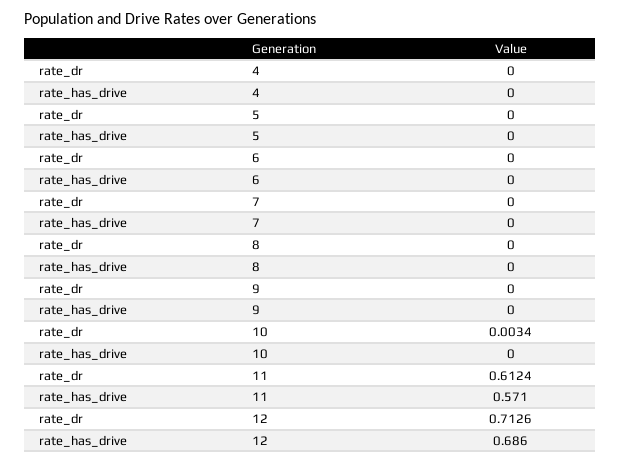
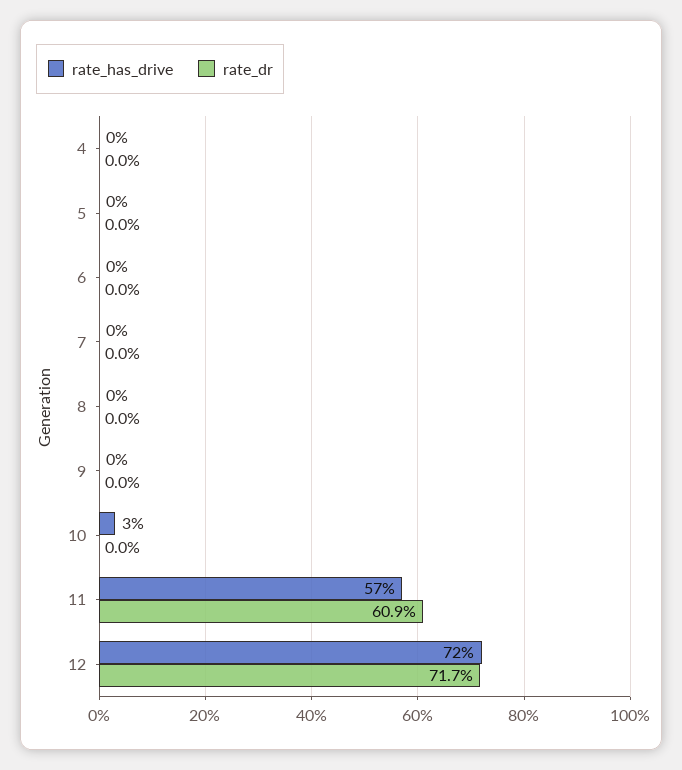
rate_dr, 10: 0.0034 -> 0
rate_has_drive, 10: 0 -> 0.03
rate_dr, 11: 0.6124 -> 0.609
rate_dr, 12: 0.7126 -> 0.717
rate_has_drive, 12: 0.686 -> 0.72

